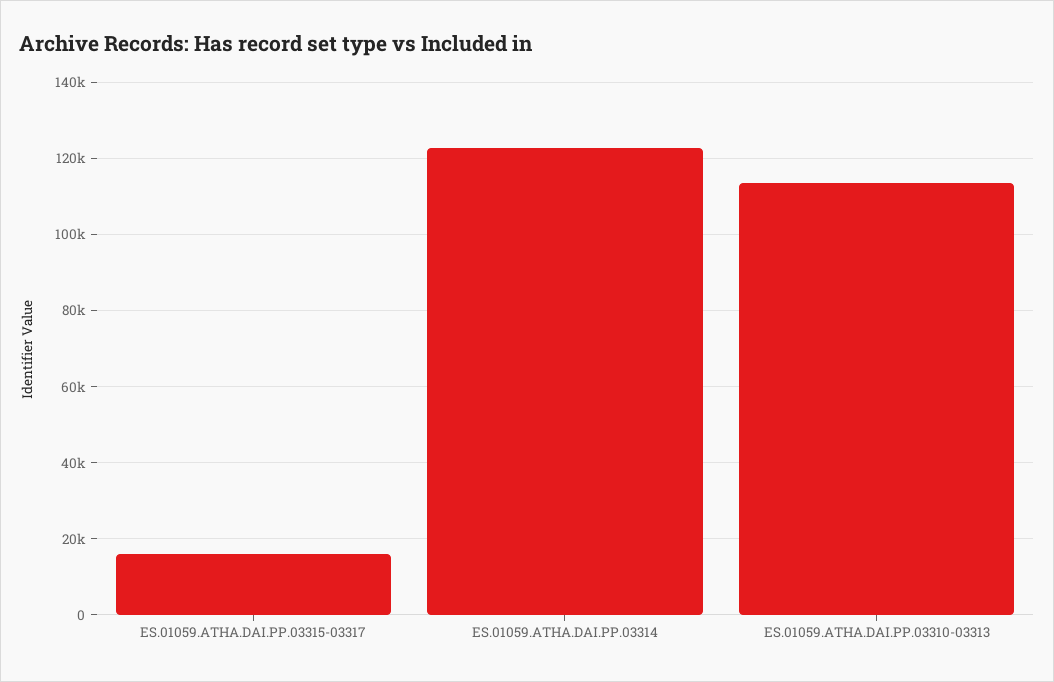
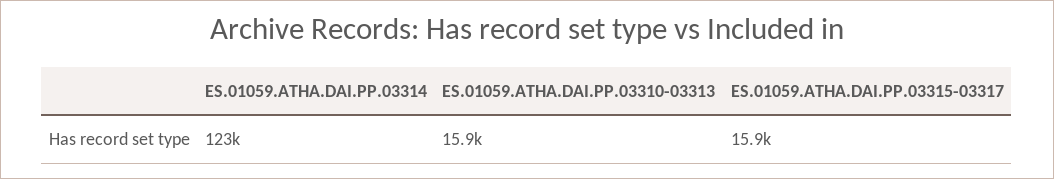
ES.01059.ATHA.DAI.PP.03310-03313: 114000 -> 15900

